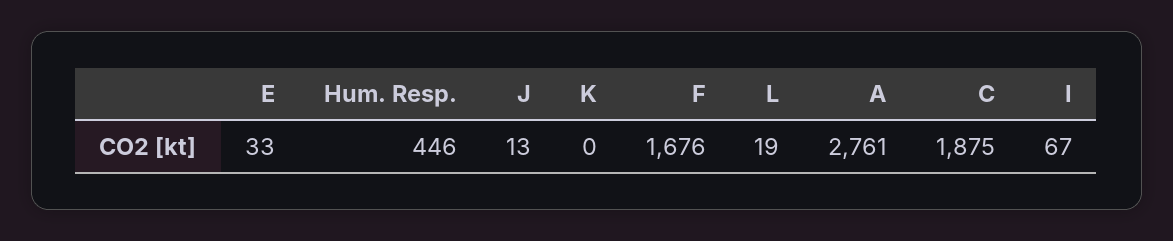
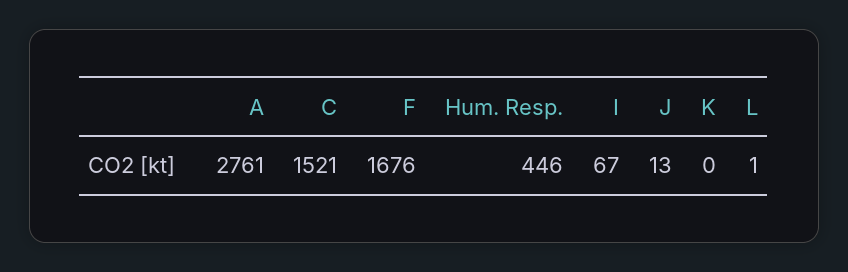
E: 33 -> none
L: 19 -> 1
C: 1875 -> 1521

